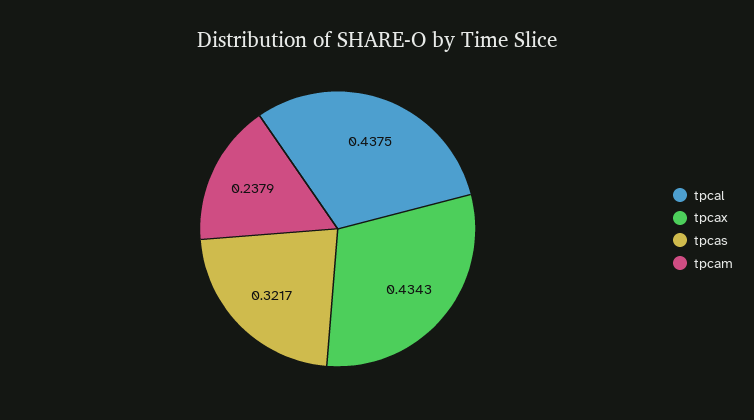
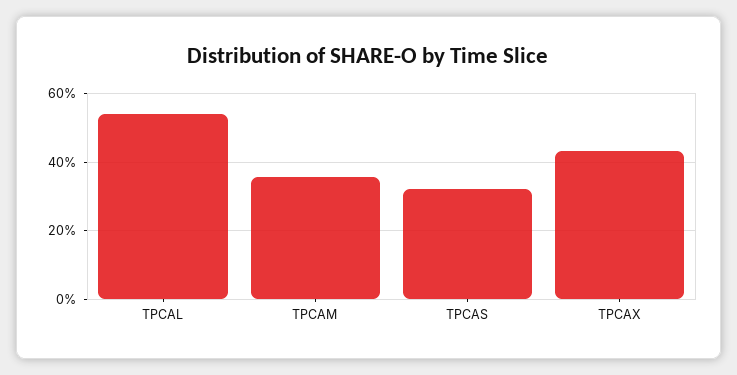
tpcal: 0.4375 -> 0.54
tpcam: 0.2379 -> 0.36

